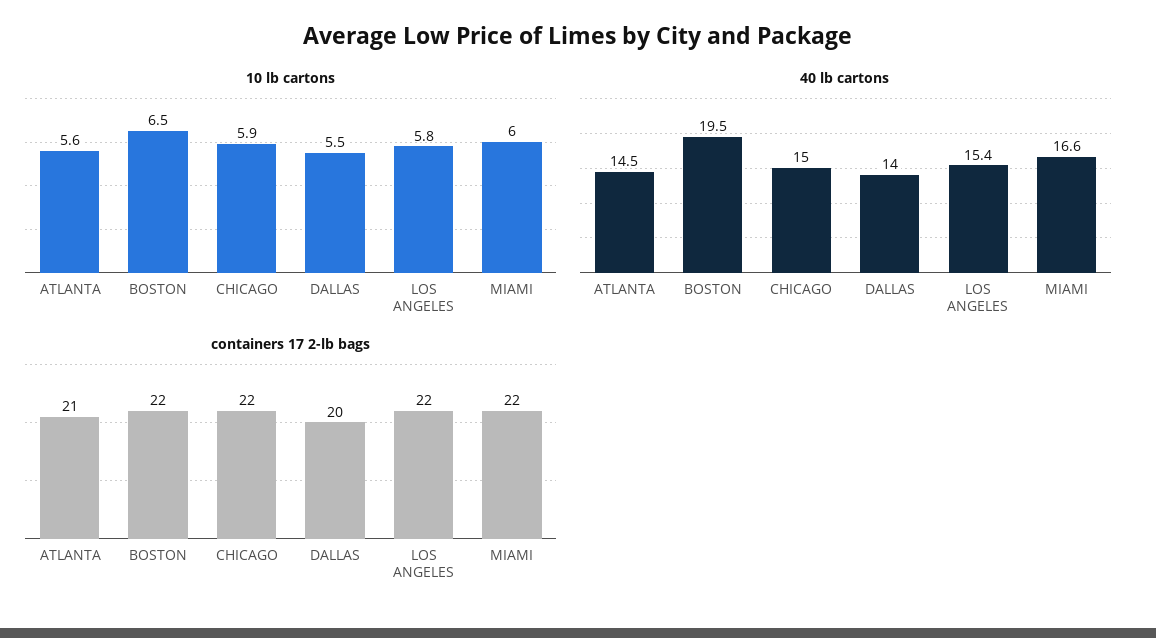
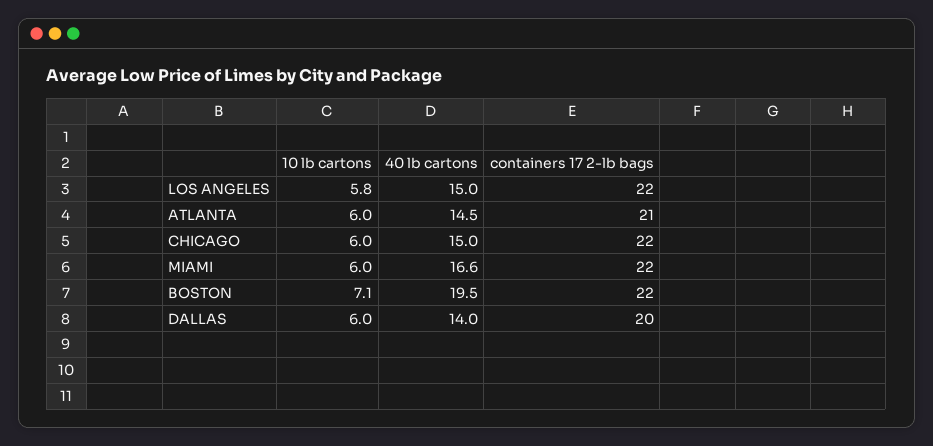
10 lb cartons, ATLANTA: 5.6 -> 6
10 lb cartons, BOSTON: 6.5 -> 7.1
10 lb cartons, CHICAGO: 5.9 -> 6
10 lb cartons, DALLAS: 5.5 -> 6
40 lb cartons, LOS ANGELES: 15.4 -> 15

